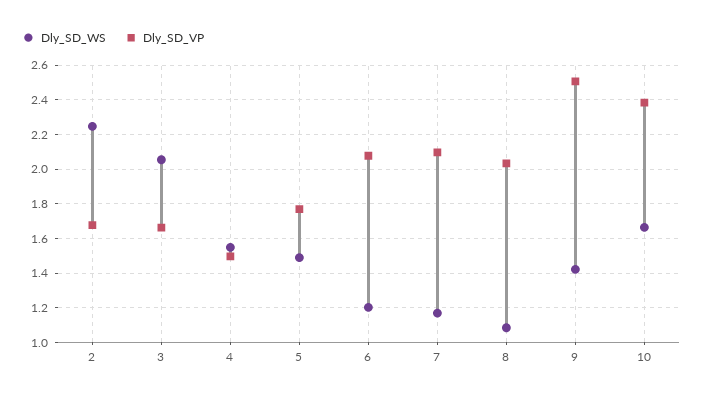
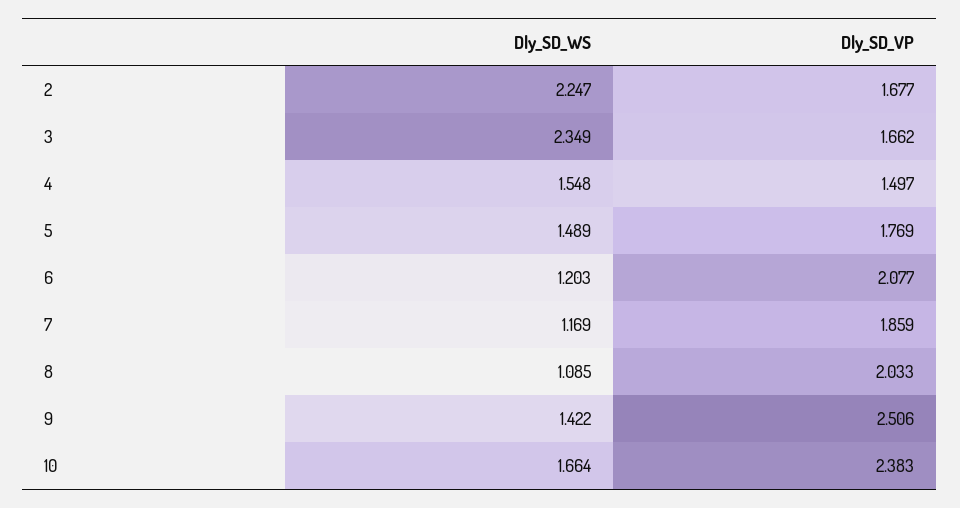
Dly_SD_WS, 3: 2.05 -> 2.349
Dly_SD_VP, 7: 2.1 -> 1.859

